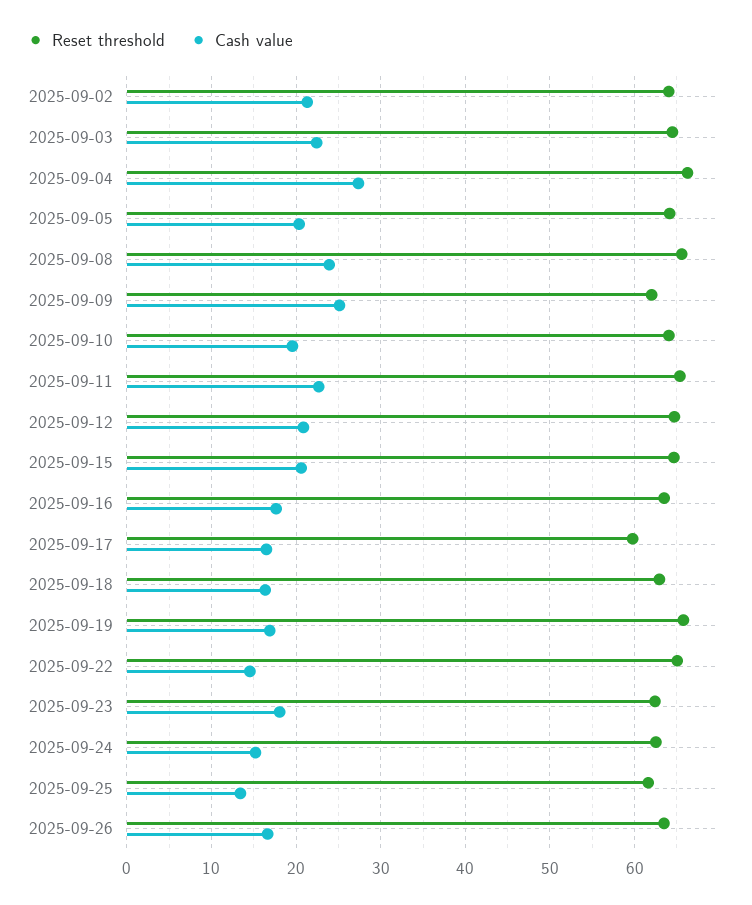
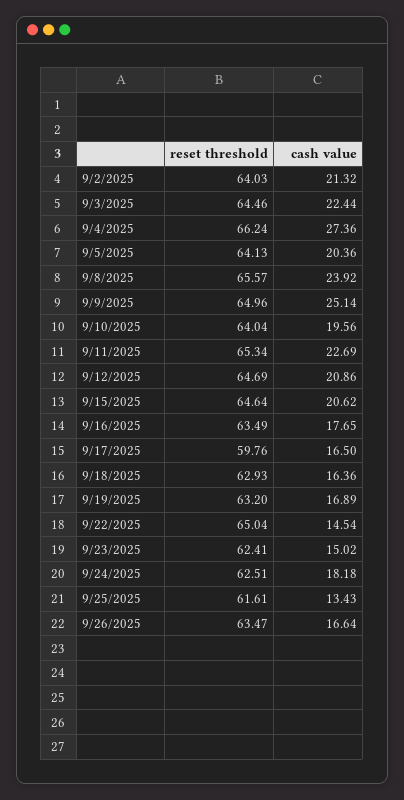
Reset threshold, 2025-09-09: 62 -> 64.96
Reset threshold, 2025-09-19: 66 -> 63.2
Cash value, 2025-09-23: 18 -> 15.02
Cash value, 2025-09-24: 15 -> 18.18

